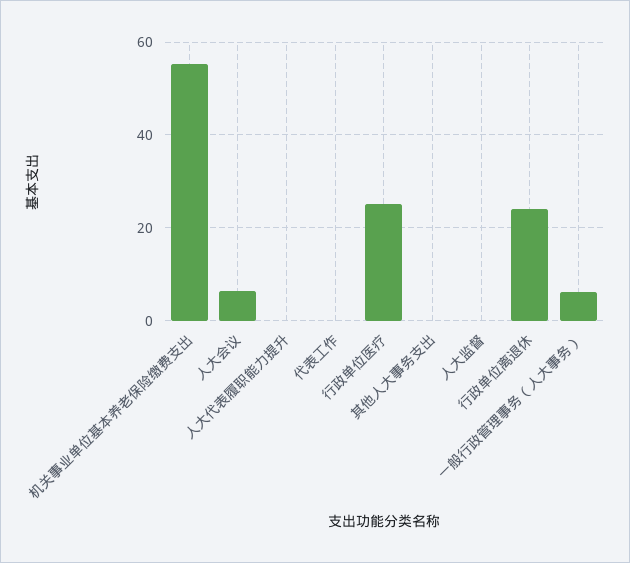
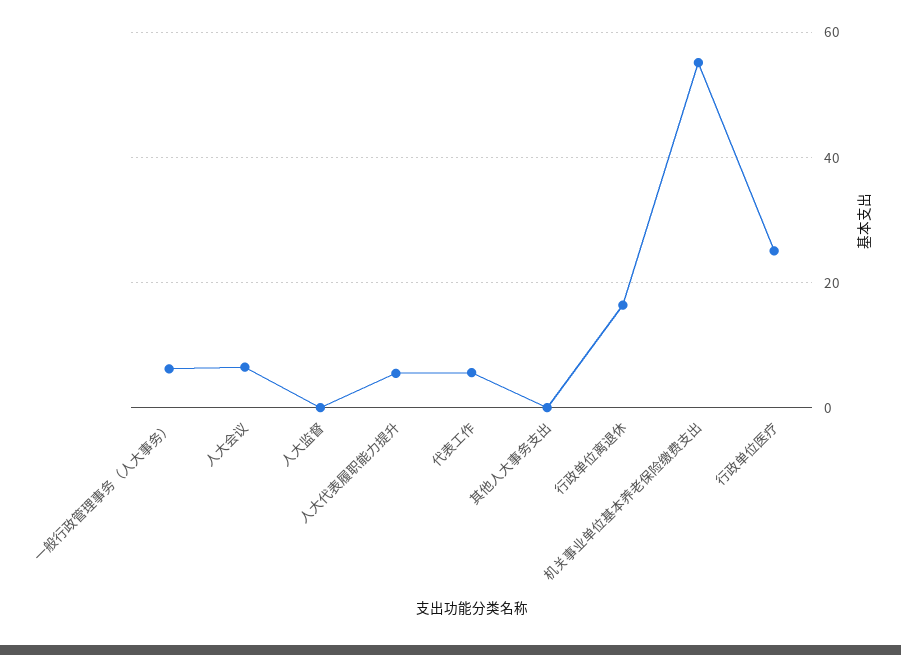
人大代表履职能力提升: 0 -> 6
代表工作: 0 -> 6
行政单位离退休: 24 -> 16

